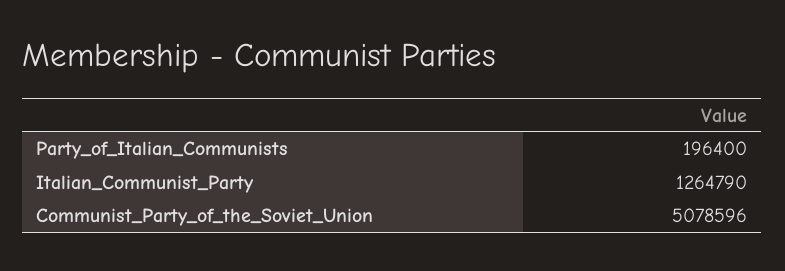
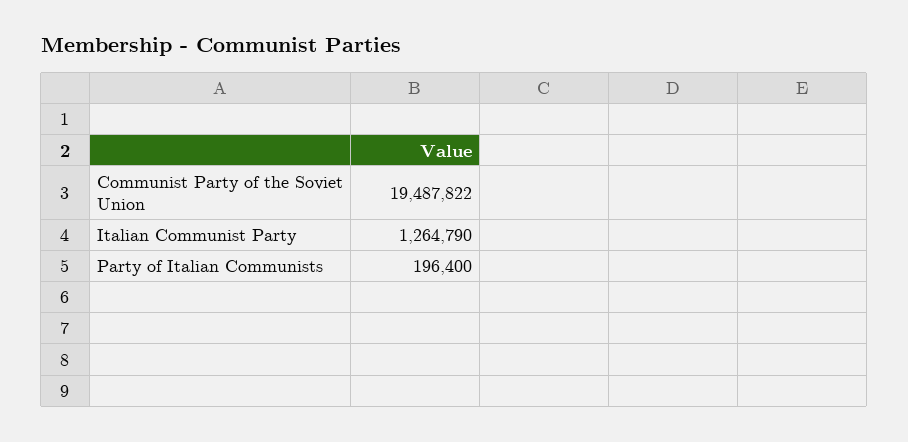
Communist_Party_of_the_Soviet_Union: 5078596 -> 19487822

